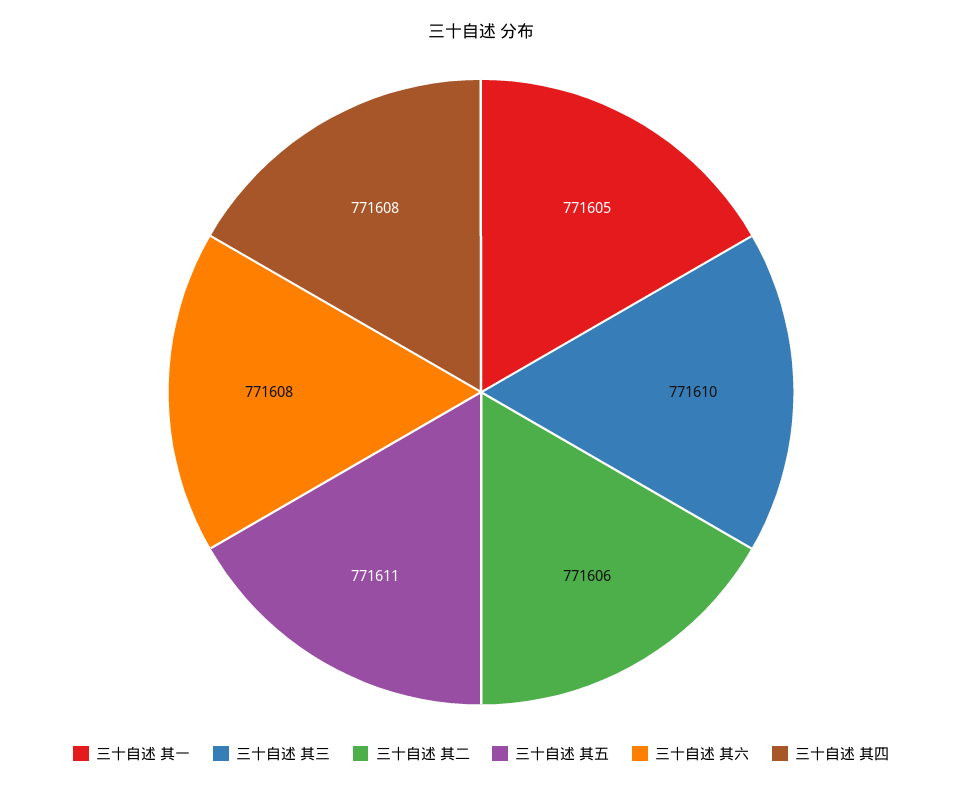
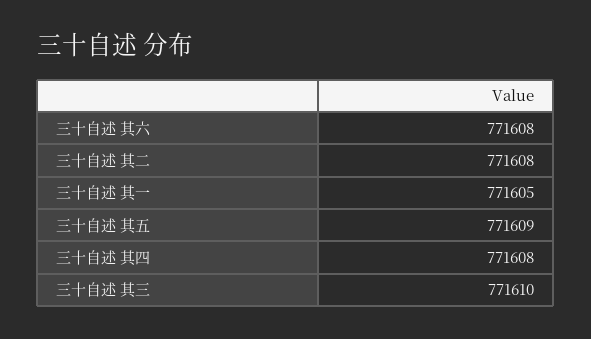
三十自述 其二: 771606 -> 771608
三十自述 其五: 771611 -> 771609

